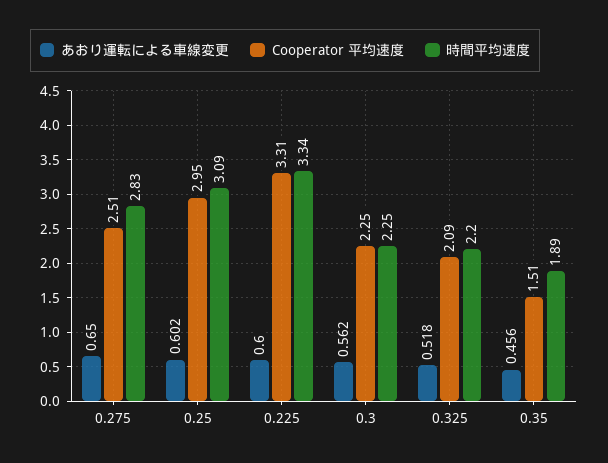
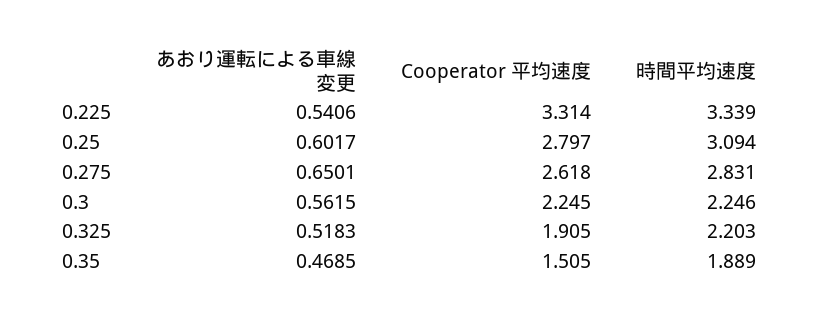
Cooperator 平均速度, 0.275: 2.51 -> 2.618
Cooperator 平均速度, 0.25: 2.95 -> 2.797
あおり運転による車線変更, 0.225: 0.6 -> 0.5406
Cooperator 平均速度, 0.325: 2.09 -> 1.905
あおり運転による車線変更, 0.35: 0.456 -> 0.4685

